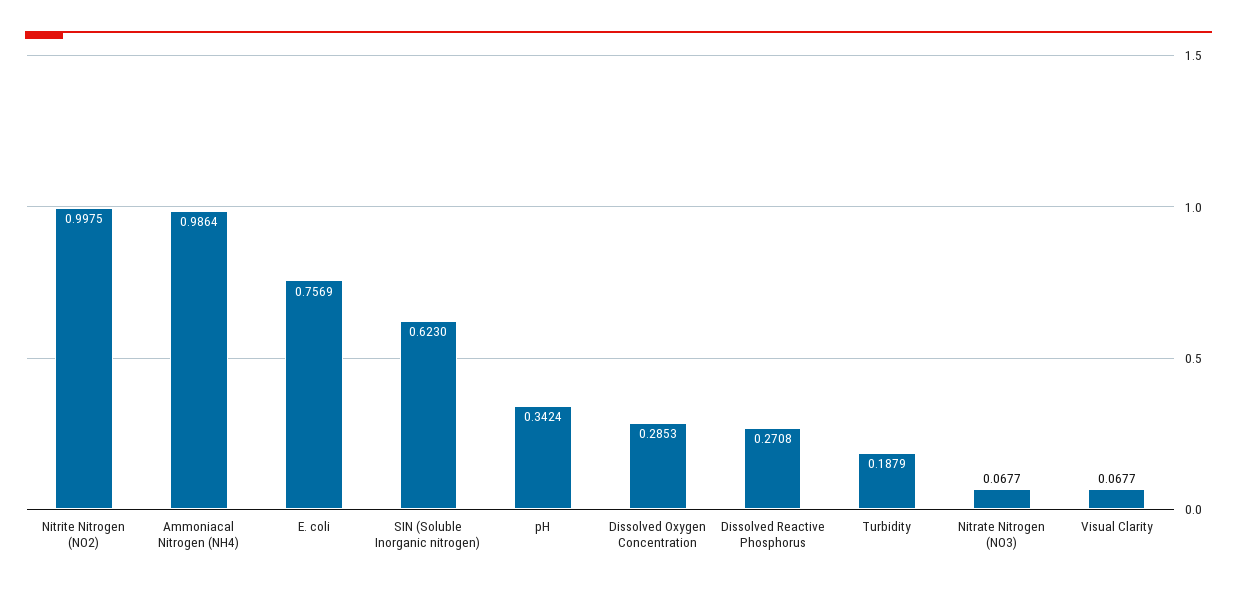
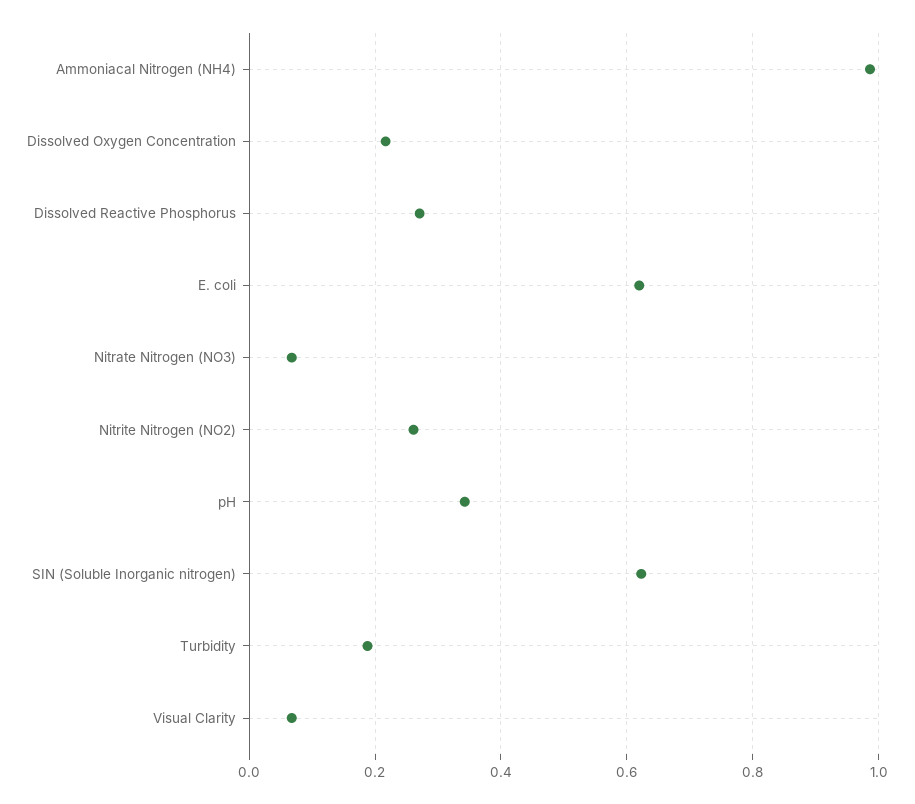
Nitrite Nitrogen (NO2): 0.9975 -> 0.26
E. coli: 0.7569 -> 0.62
Dissolved Oxygen Concentration: 0.2853 -> 0.22

